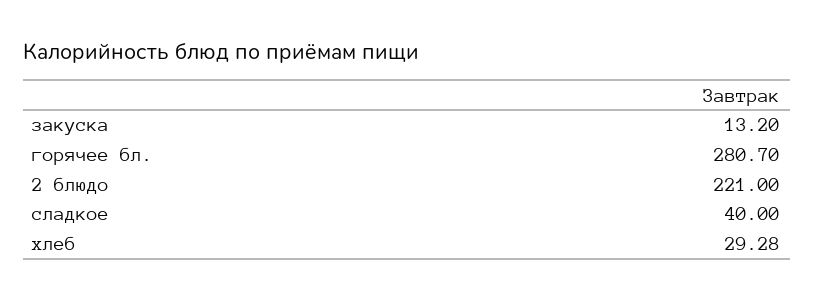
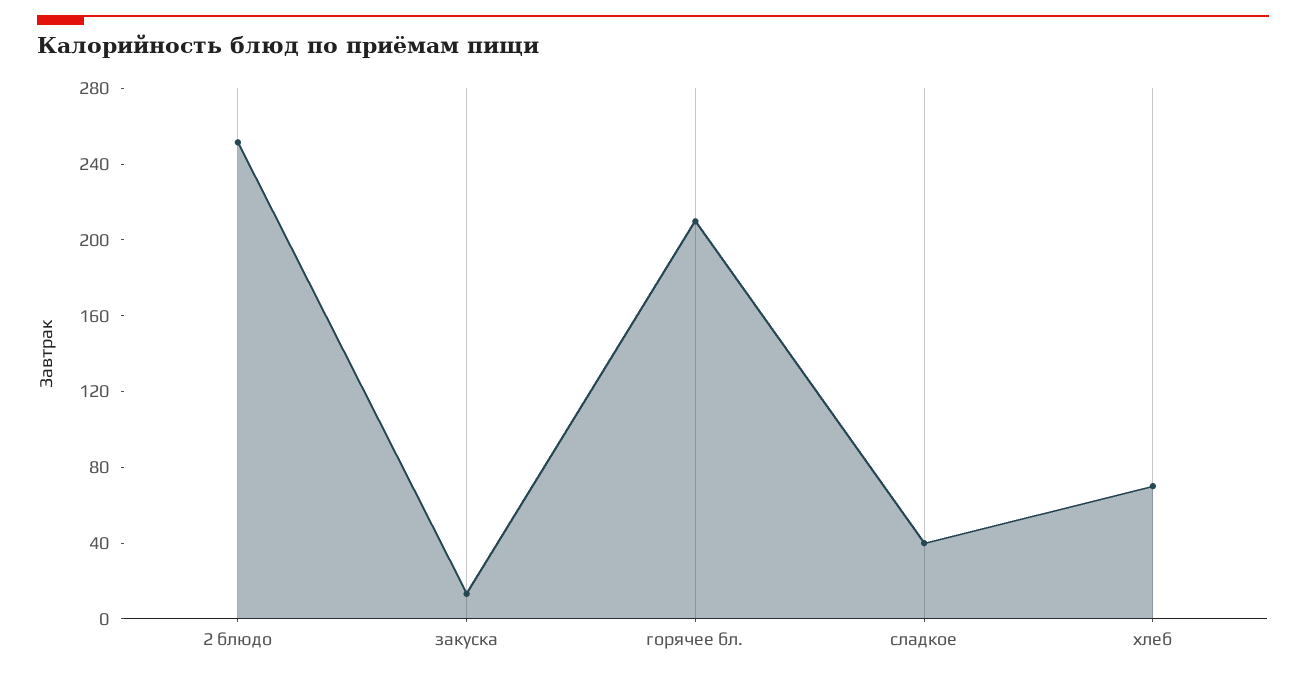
горячее бл.: 280.7 -> 210
2 блюдо: 221 -> 250
хлеб: 29.28 -> 70

